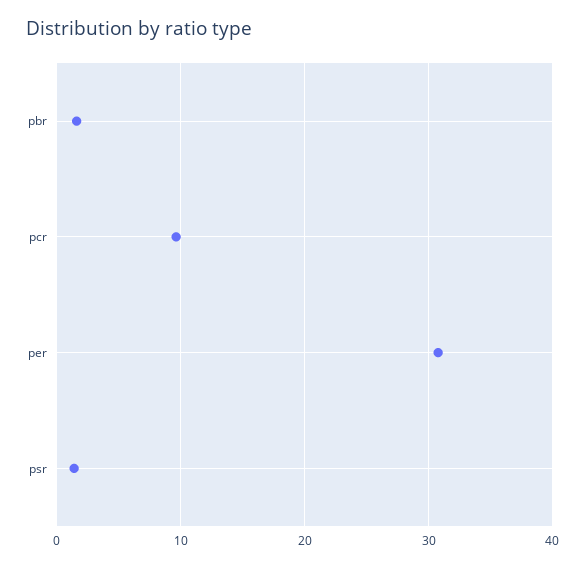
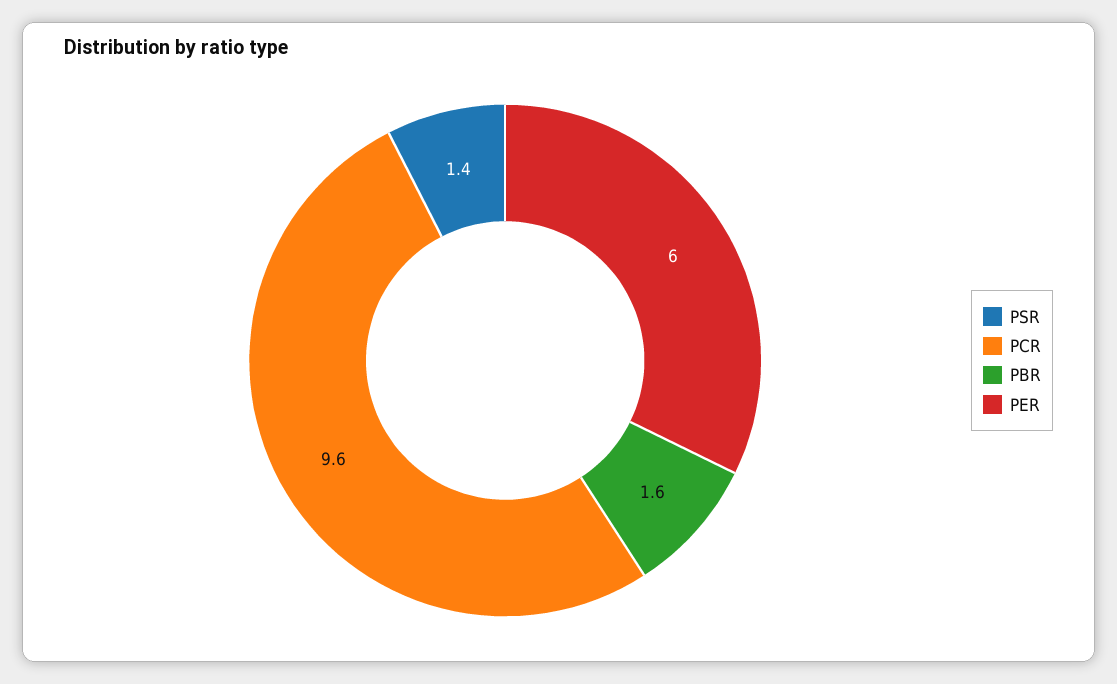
per: 31 -> 6

